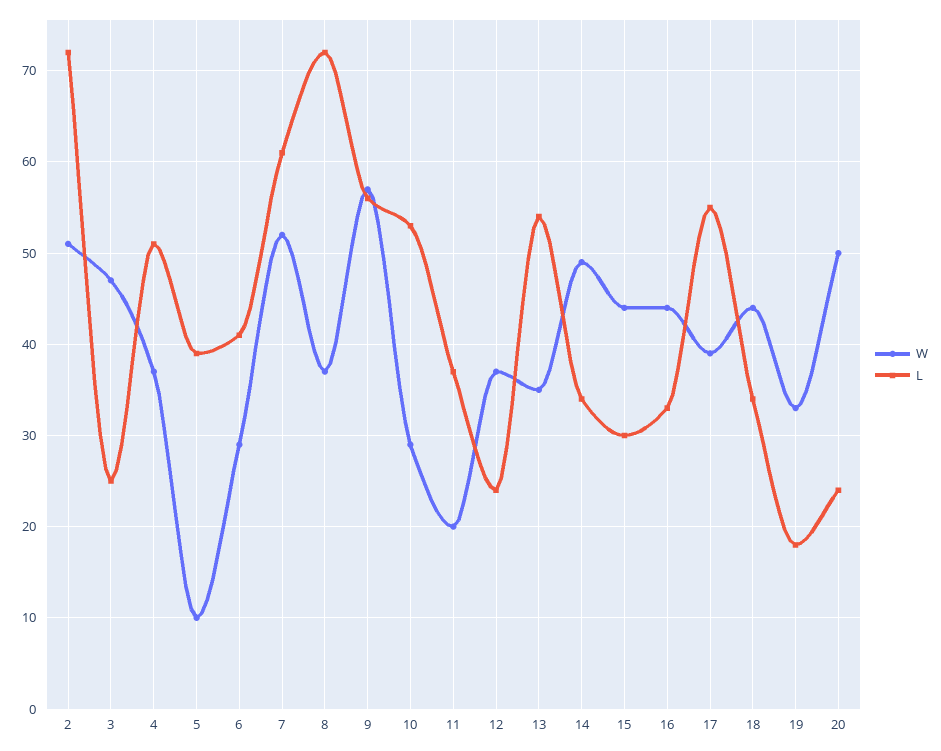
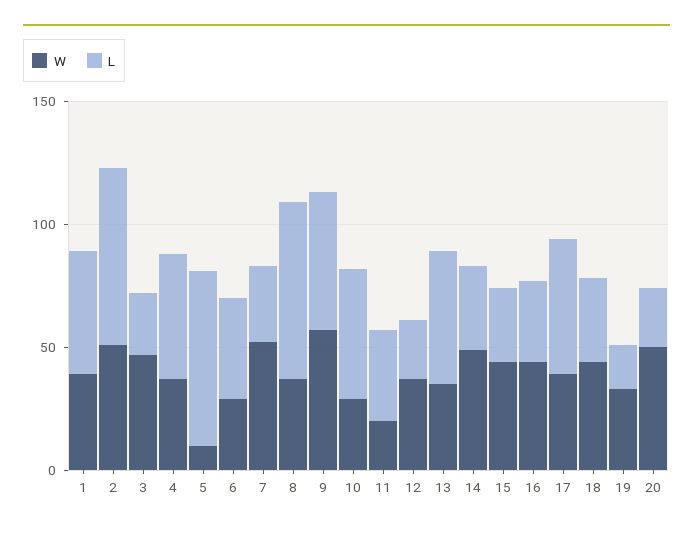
L, 5: 39 -> 70
L, 7: 61 -> 30
W, 1: none -> 40
L, 1: none -> 50

